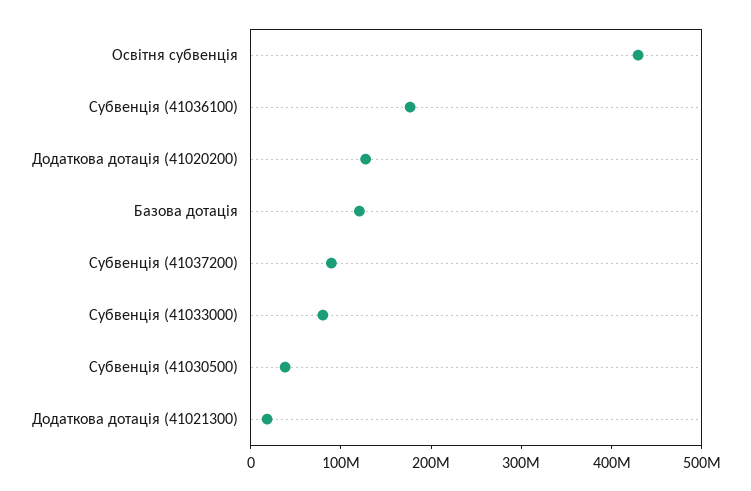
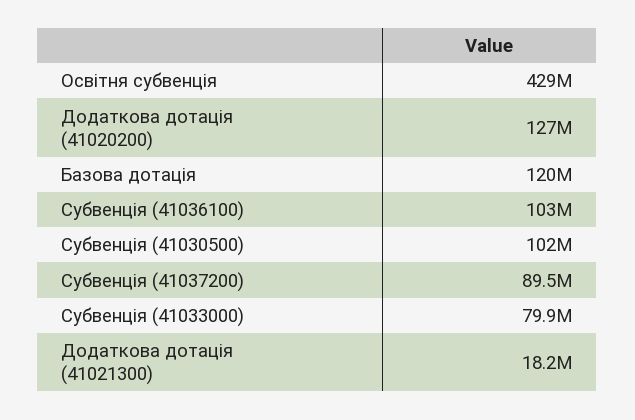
Субвенція (41036100): 180000000 -> 103000000
Субвенція (41030500): 40000000 -> 102000000

